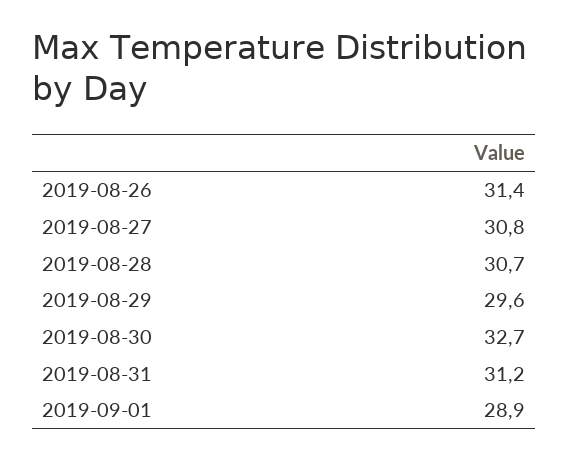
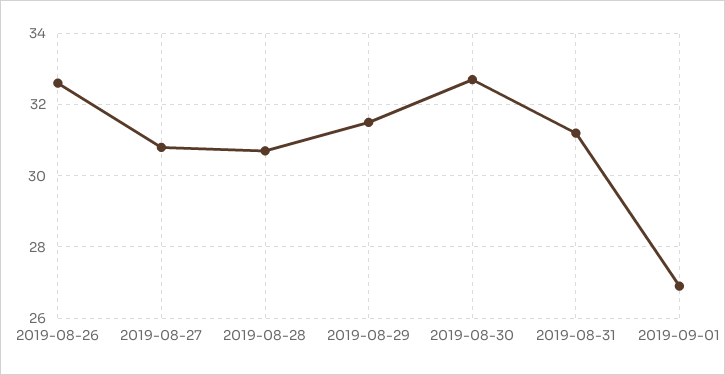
2019-08-26: 31.4 -> 32.5
2019-08-29: 29.6 -> 31.5
2019-09-01: 28.9 -> 27

